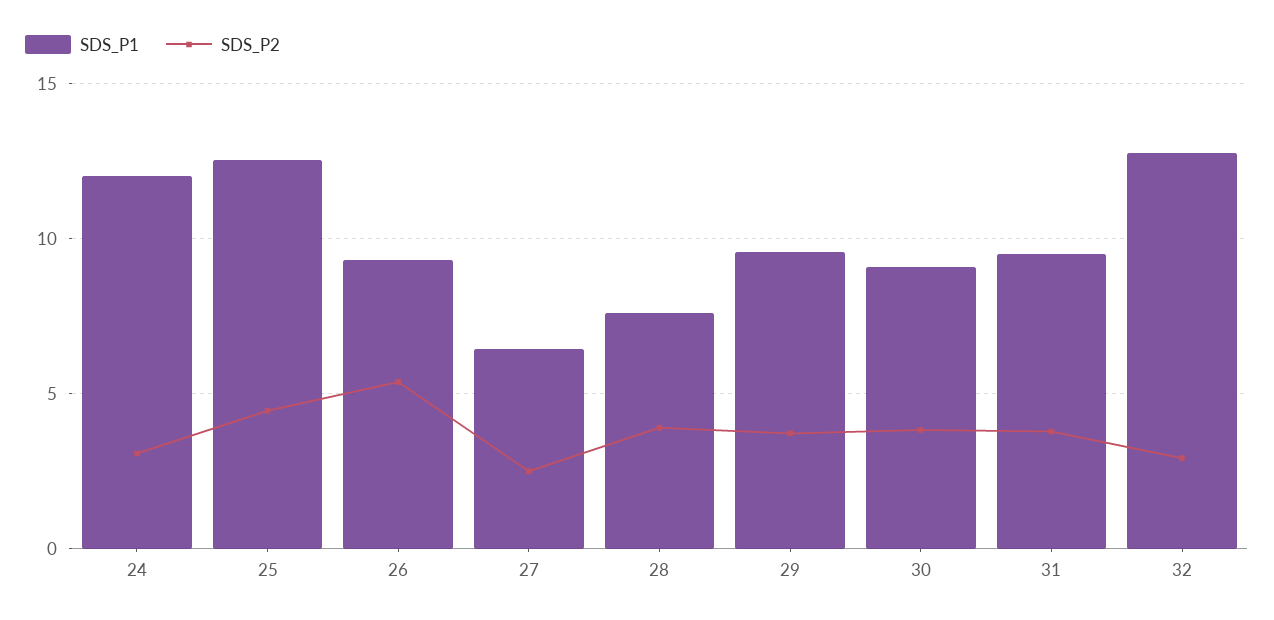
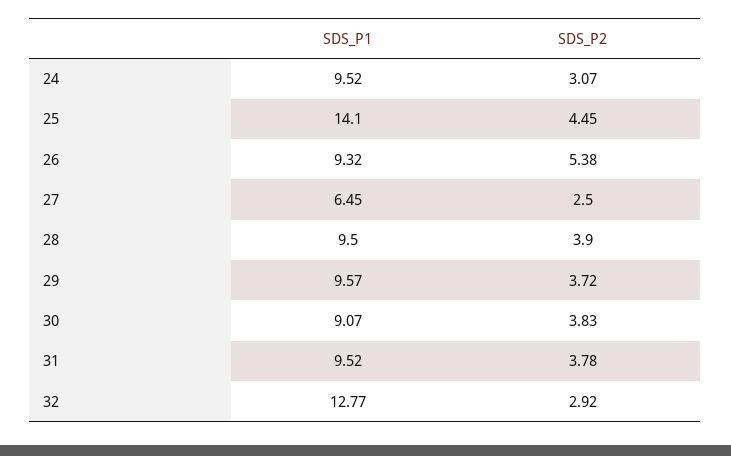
SDS_P1, 24: 12 -> 9.52
SDS_P1, 25: 12.5 -> 14.1
SDS_P1, 28: 7.5 -> 9.5

